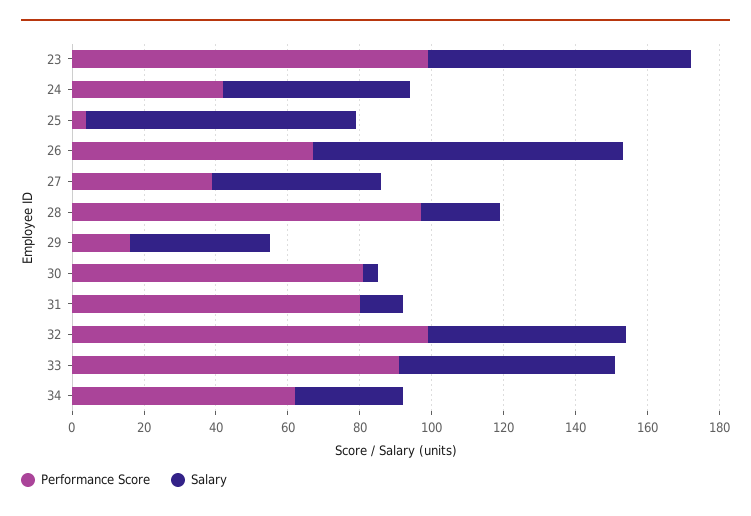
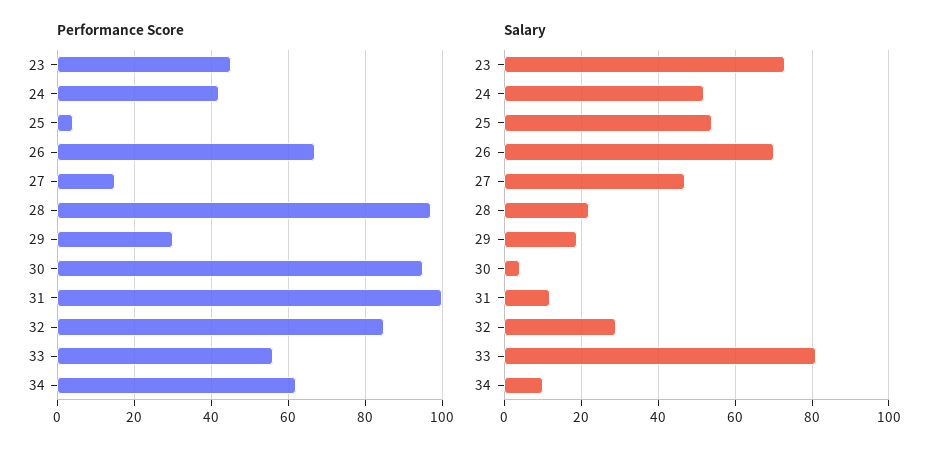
Performance Score, 23: 100 -> 45
Salary, 25: 75 -> 55
Salary, 26: 85 -> 70
Performance Score, 27: 40 -> 15
Performance Score, 29: 15 -> 30
Salary, 29: 40 -> 20
Performance Score, 30: 80 -> 95
Performance Score, 31: 80 -> 100
Performance Score, 32: 100 -> 85
Salary, 32: 55 -> 30
Performance Score, 33: 90 -> 55
Salary, 33: 60 -> 80
Salary, 34: 30 -> 10

